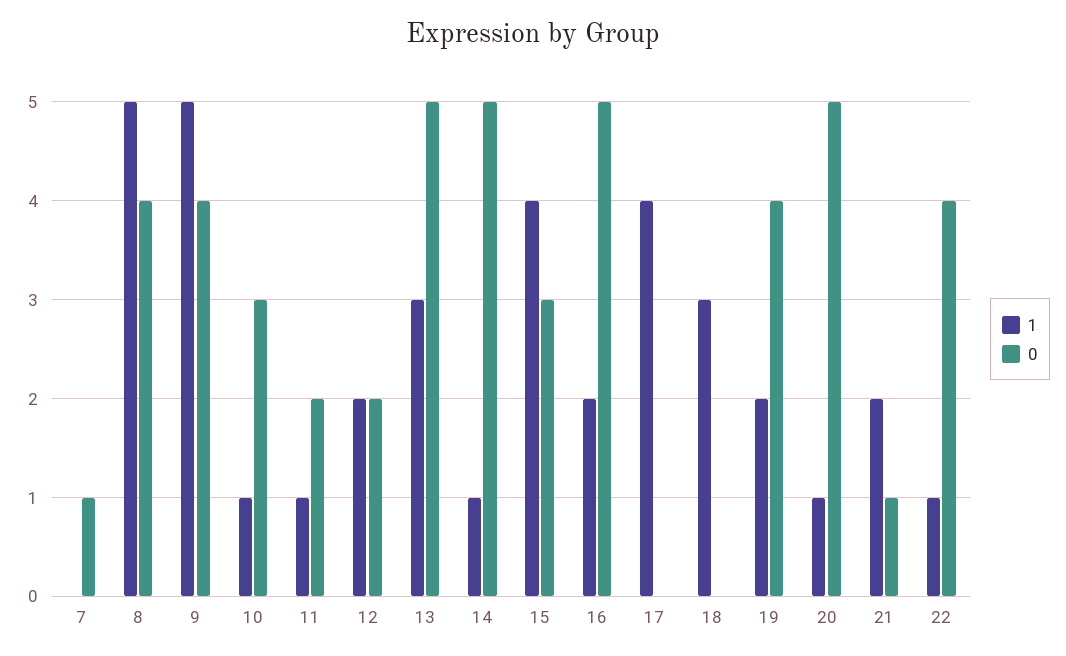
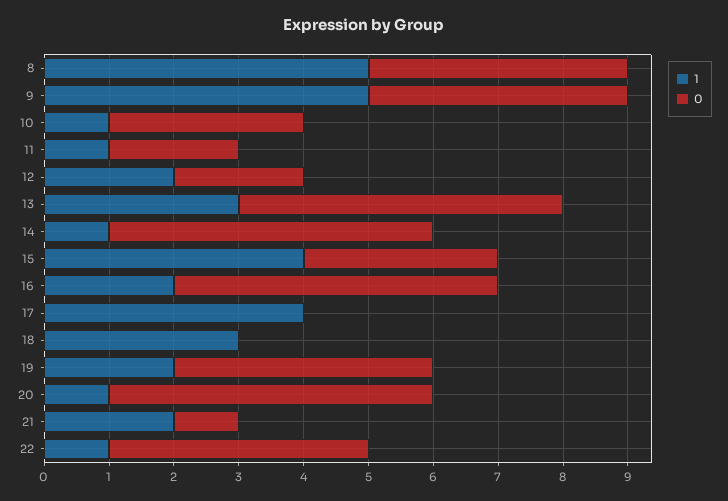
1, 7: 0 -> none
0, 7: 1 -> none

